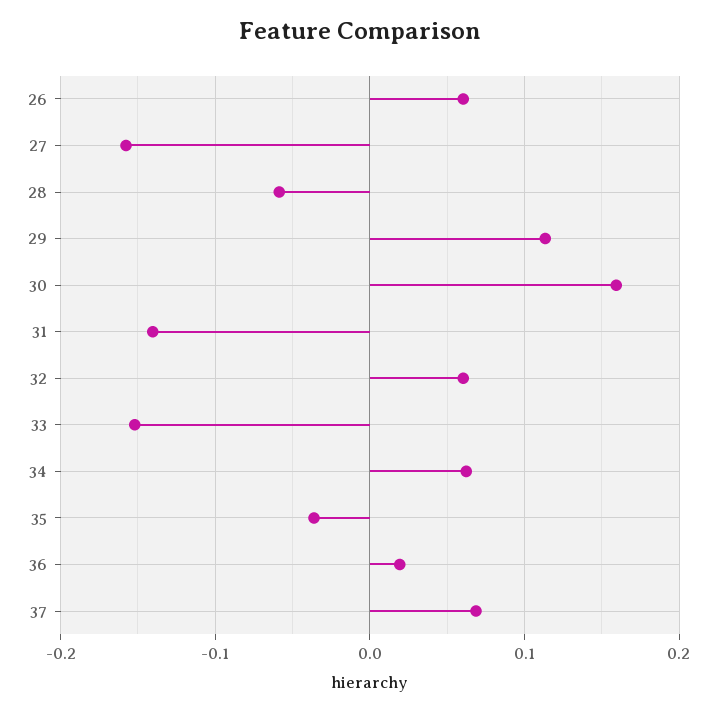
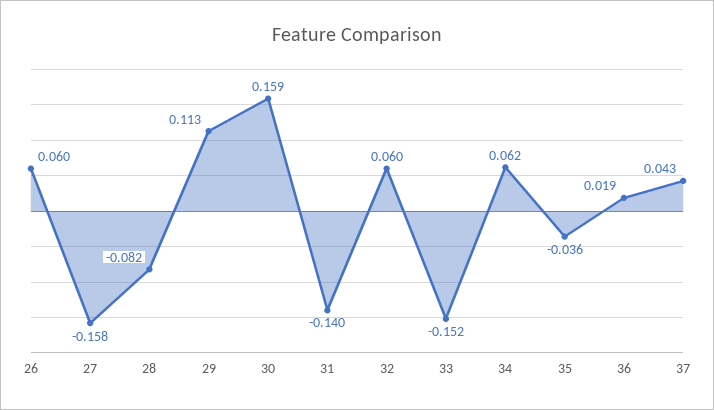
28: -0.06 -> -0.082
37: 0.07 -> 0.043

